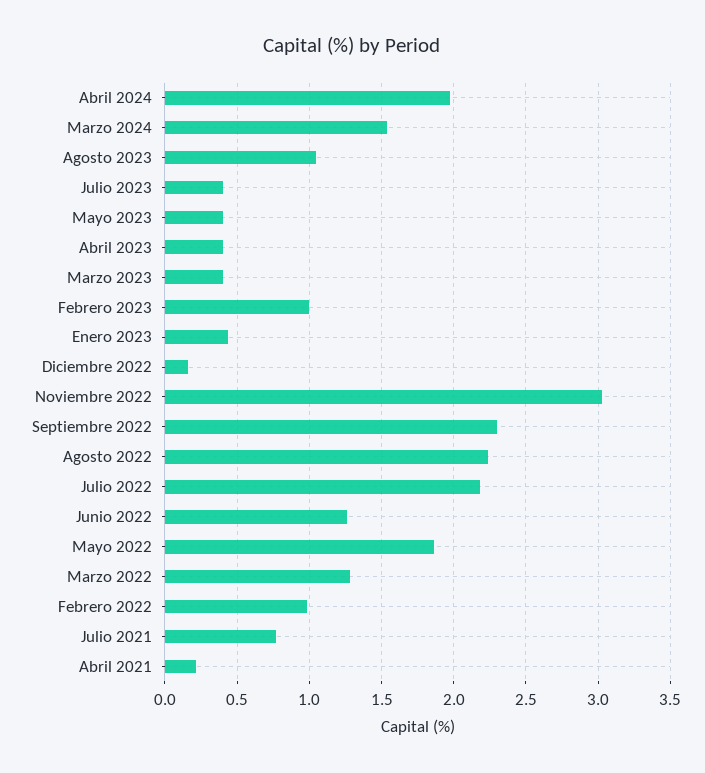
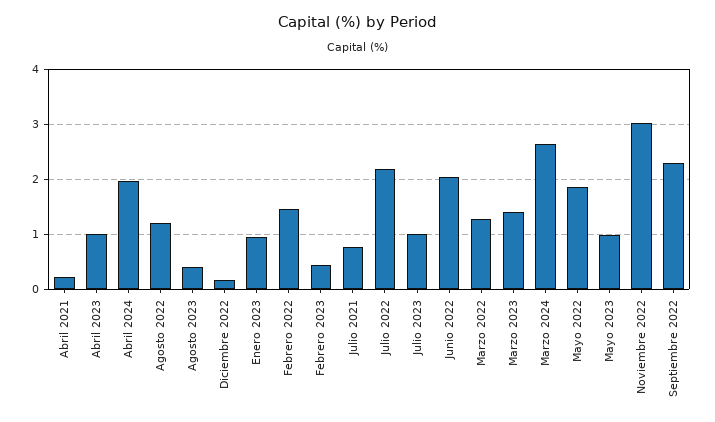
Marzo 2024: 1.55 -> 2.6
Agosto 2023: 1.05 -> 0.4
Julio 2023: 0.4 -> 1
Mayo 2023: 0.4 -> 1
Abril 2023: 0.4 -> 1
Marzo 2023: 0.4 -> 1.4
Febrero 2023: 1 -> 0.4
Enero 2023: 0.45 -> 1
Agosto 2022: 2.25 -> 1.2
Junio 2022: 1.25 -> 2
Febrero 2022: 1 -> 1.4

